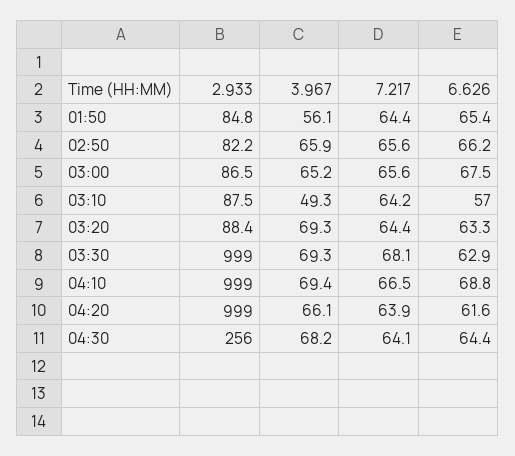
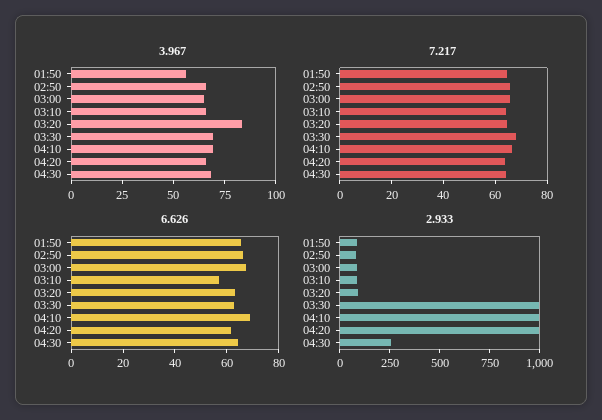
3.967, 03:10: 49.3 -> 65
3.967, 03:20: 69.3 -> 85

